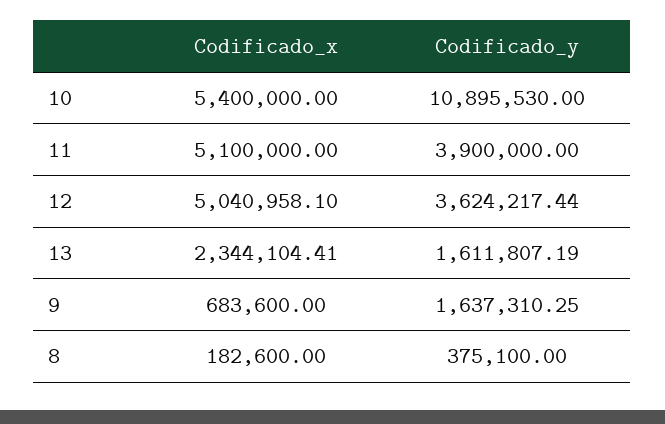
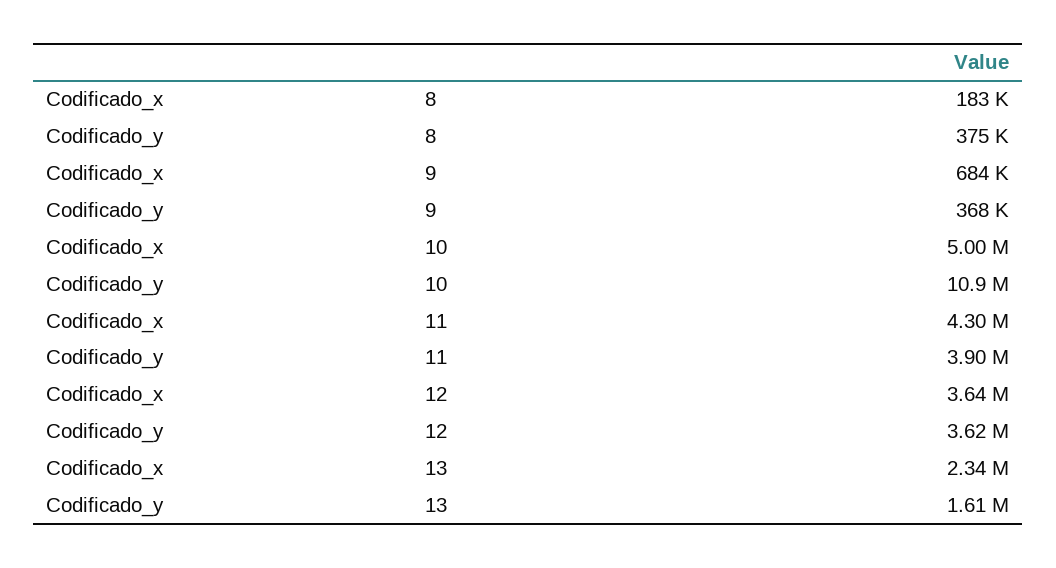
Codificado_x, 10: 5400000 -> 5000000
Codificado_x, 11: 5100000 -> 4300000
Codificado_x, 12: 5040958.1 -> 3640000
Codificado_y, 9: 1637310.25 -> 368000

